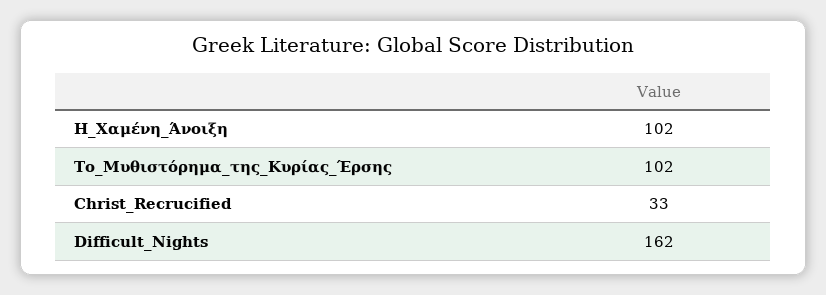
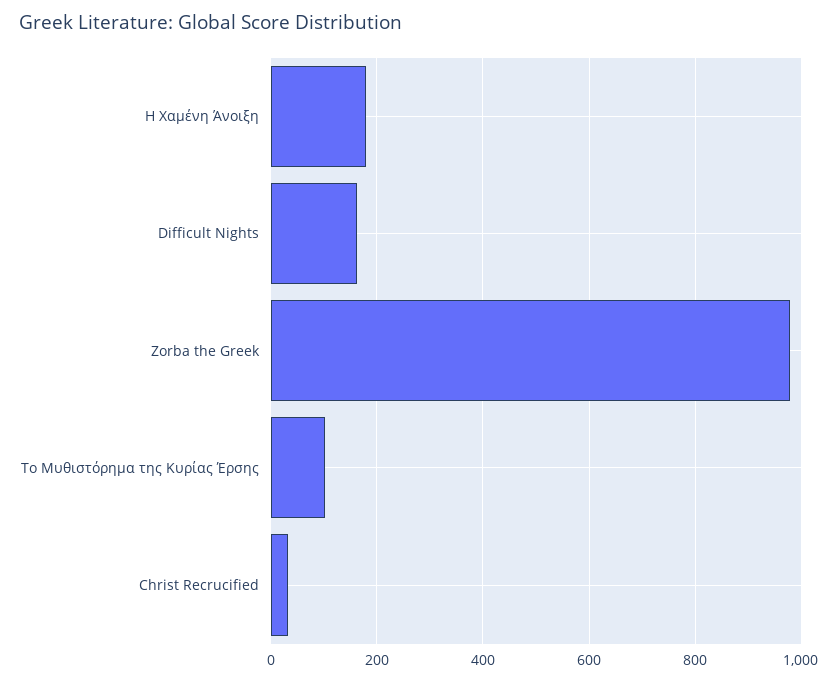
Η_Χαμένη_Άνοιξη: 102 -> 180
Zorba the Greek: none -> 980

